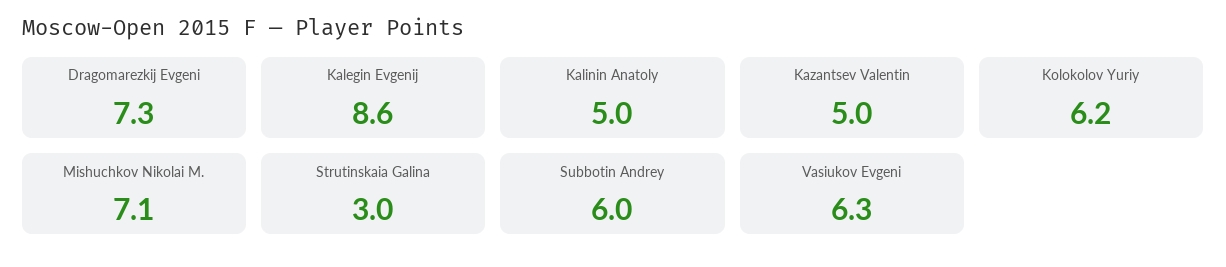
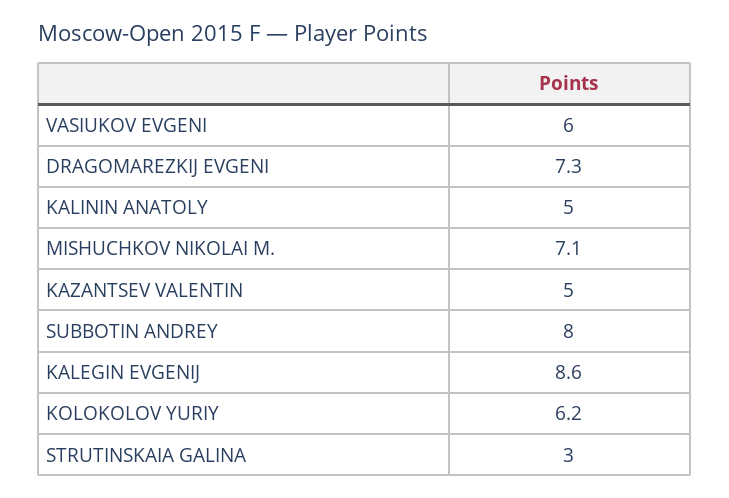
Subbotin Andrey: 6 -> 8
Vasiukov Evgeni: 6.3 -> 6

